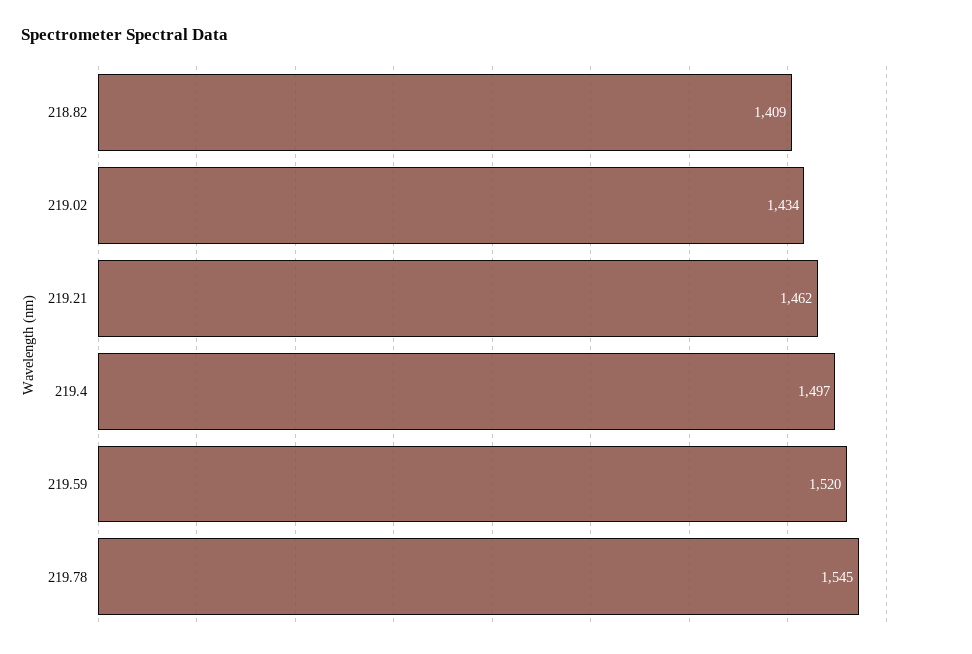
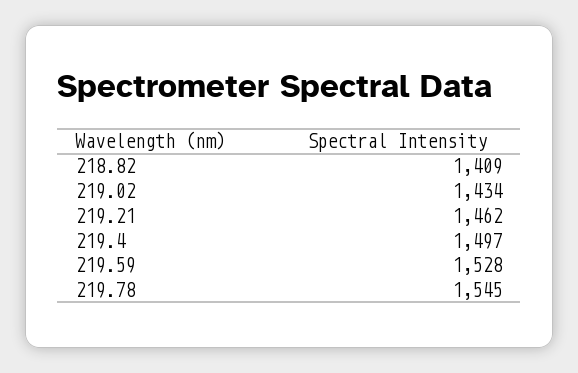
219.59: 1520 -> 1528

